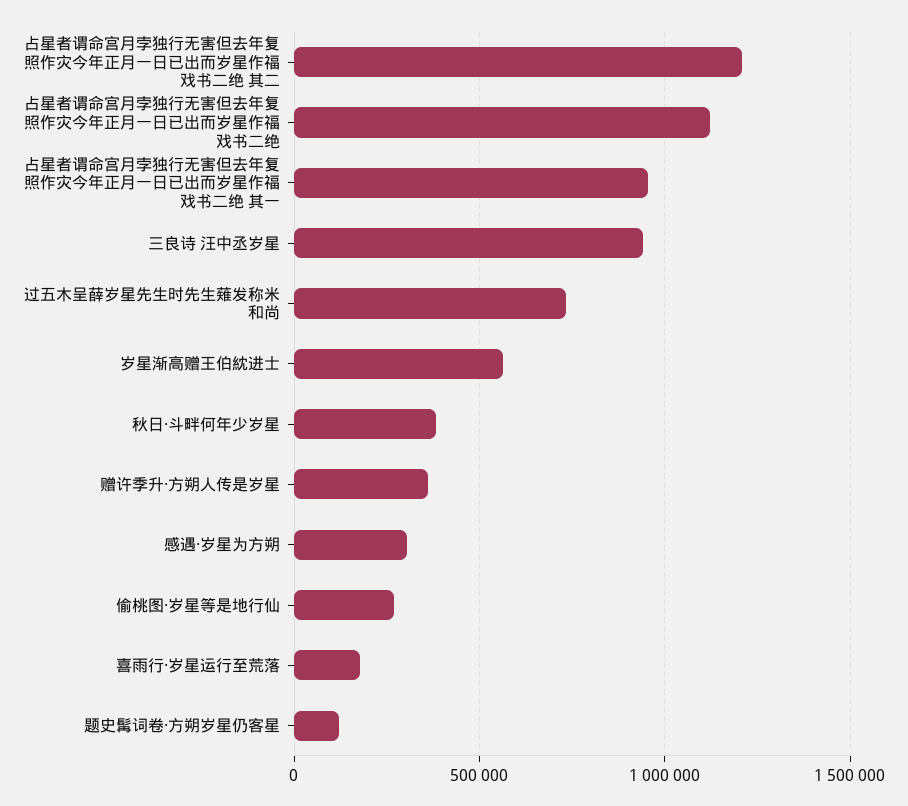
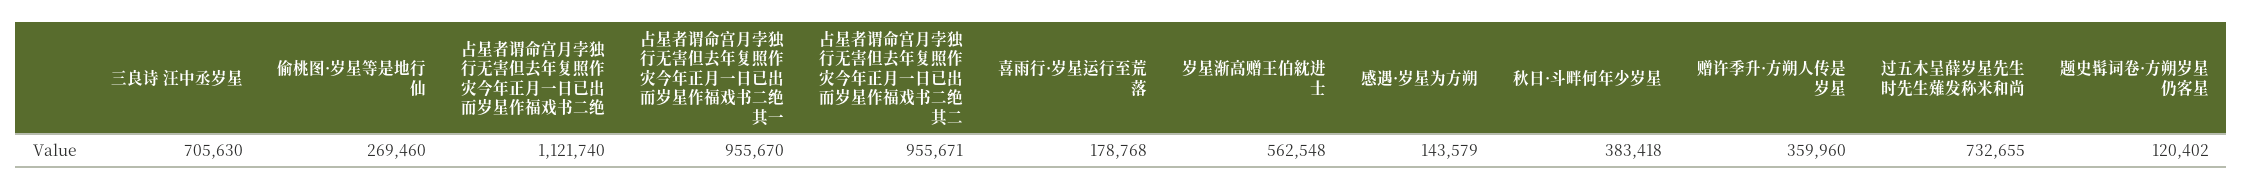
占星者谓命宫月孛独行无害但去年复照作灾今年正月一日已出而岁星作福戏书二绝 其二: 1200000 -> 955671
三良诗 汪中丞岁星: 950000 -> 705630
感遇·岁星为方朔: 300000 -> 143579

